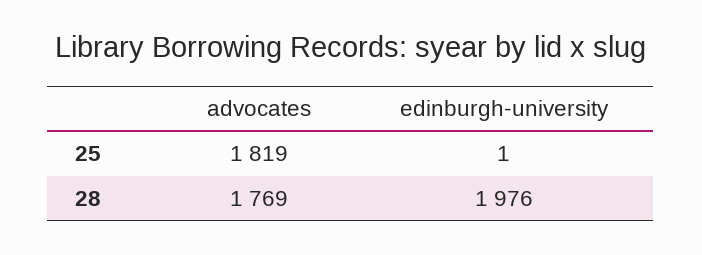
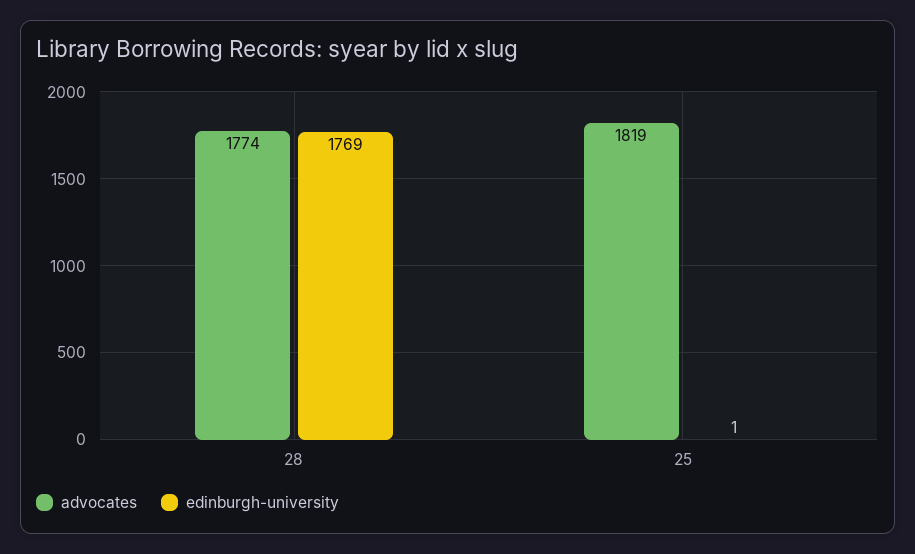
advocates, 28: 1769 -> 1774
edinburgh-university, 28: 1976 -> 1769

